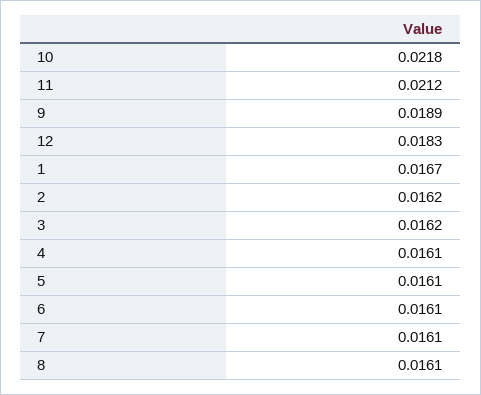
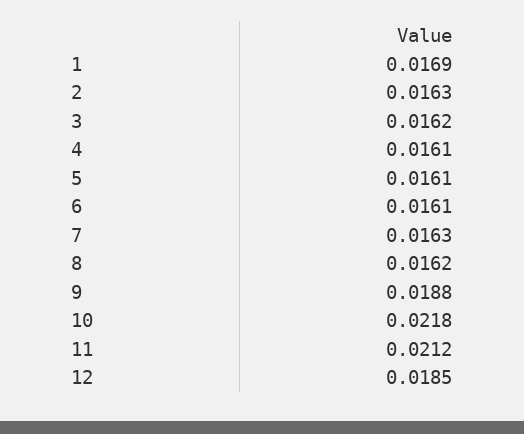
9: 0.0189 -> 0.0188
12: 0.0183 -> 0.0185
1: 0.0167 -> 0.0169
2: 0.0162 -> 0.0163
7: 0.0161 -> 0.0163
8: 0.0161 -> 0.0162

